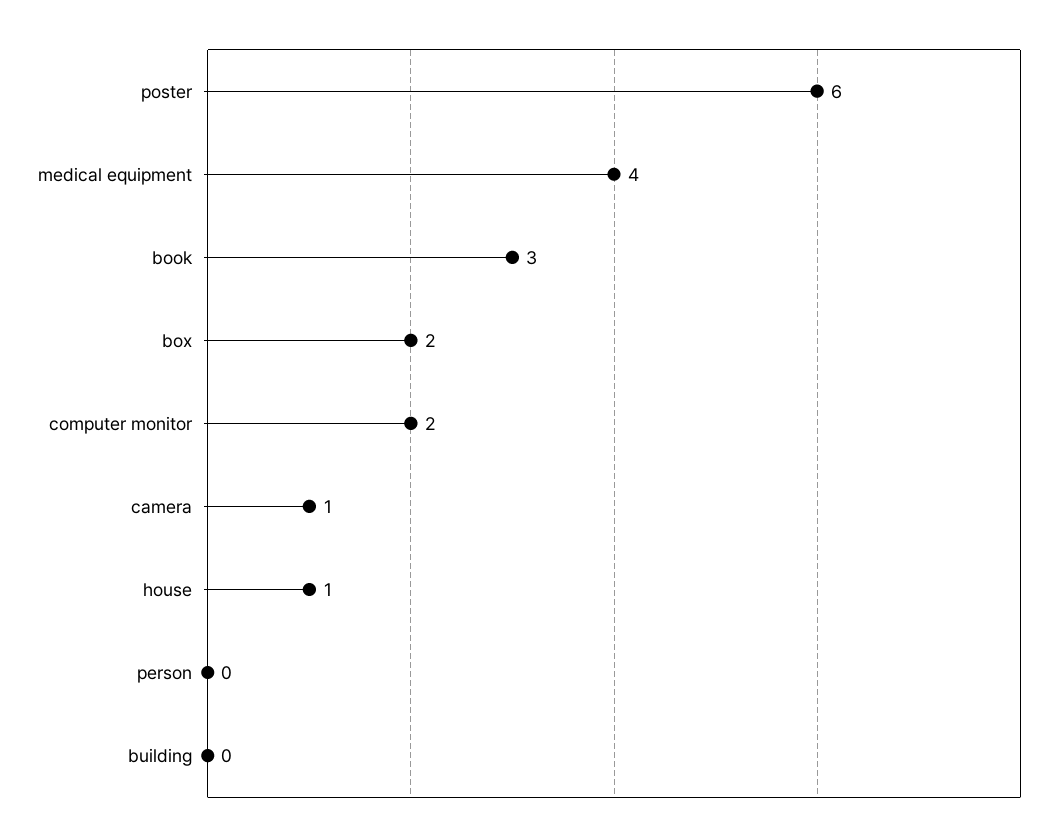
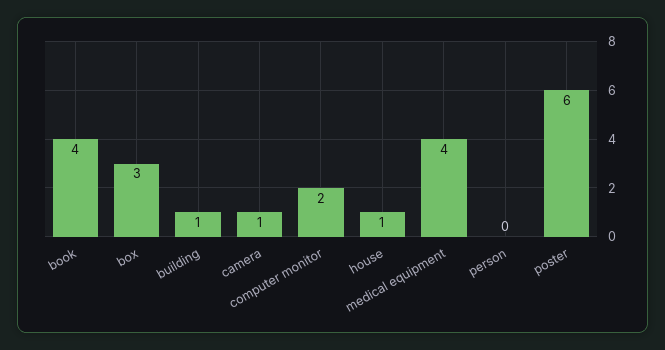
book: 3 -> 4
box: 2 -> 3
building: 0 -> 1

